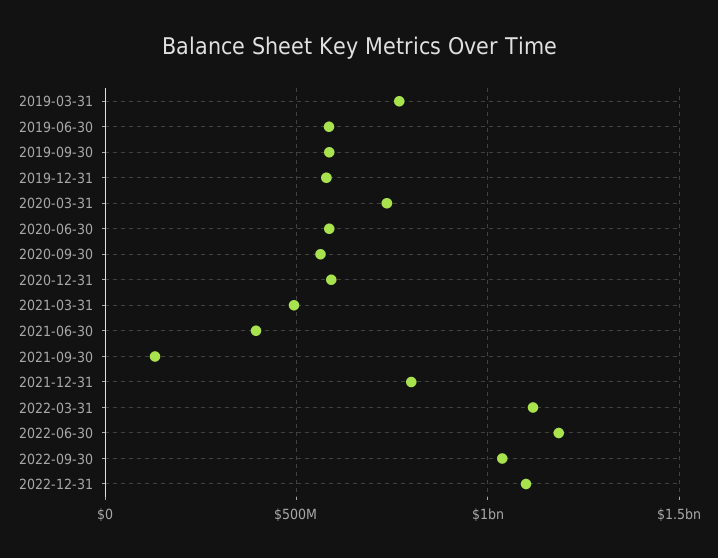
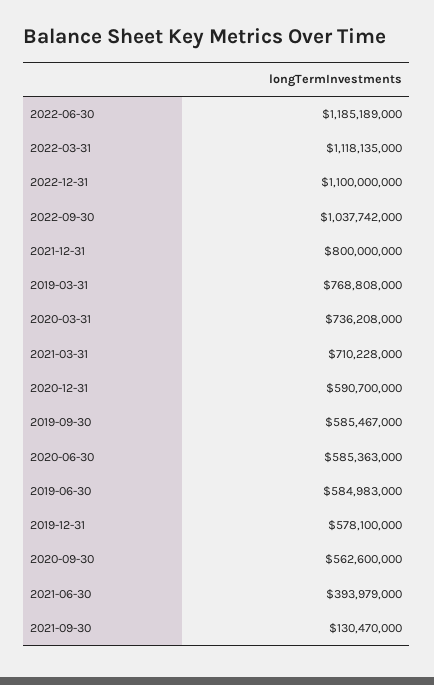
2021-03-31: 500000000 -> 710228000

